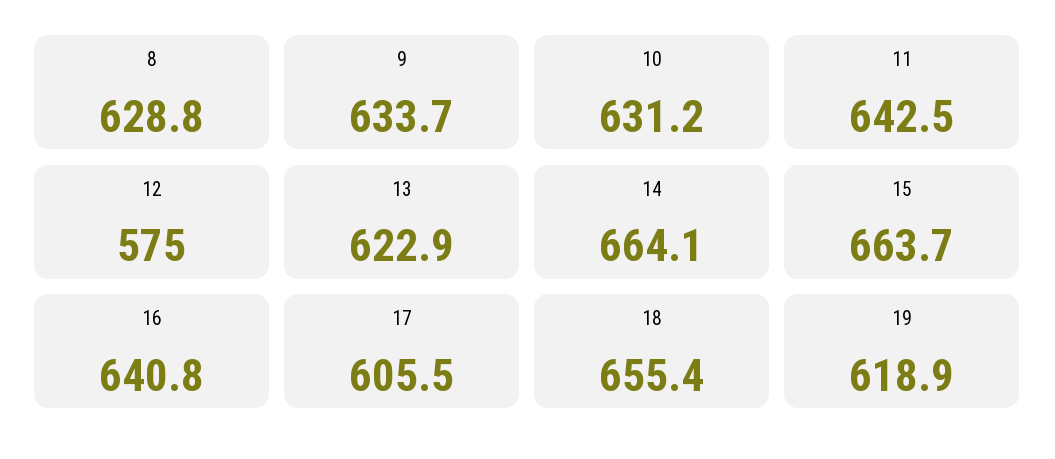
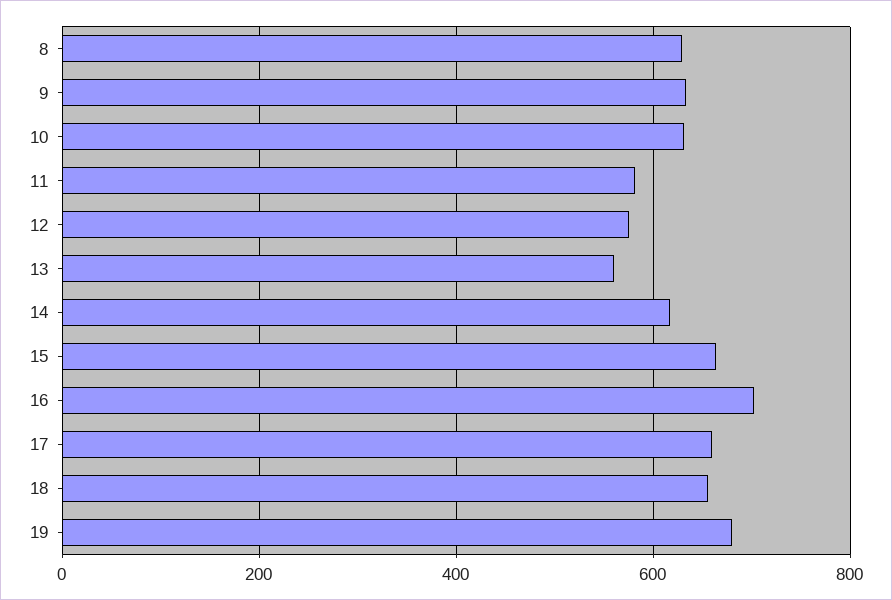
11: 642.5 -> 580
13: 622.9 -> 560
14: 664.1 -> 620
16: 640.8 -> 700
17: 605.5 -> 660
19: 618.9 -> 680

